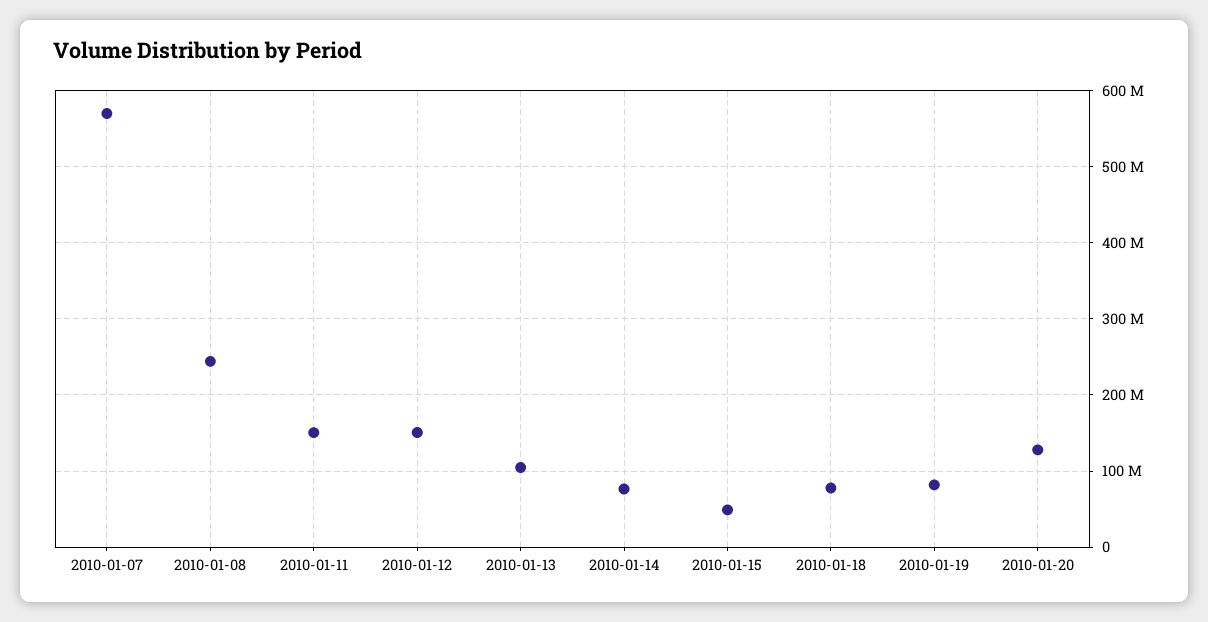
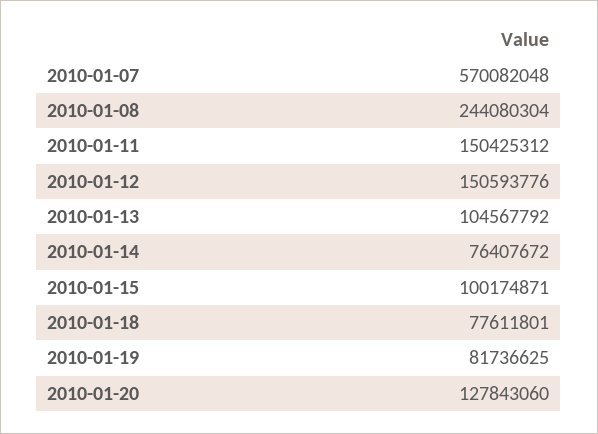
2010-01-15: 50000000 -> 100174871

